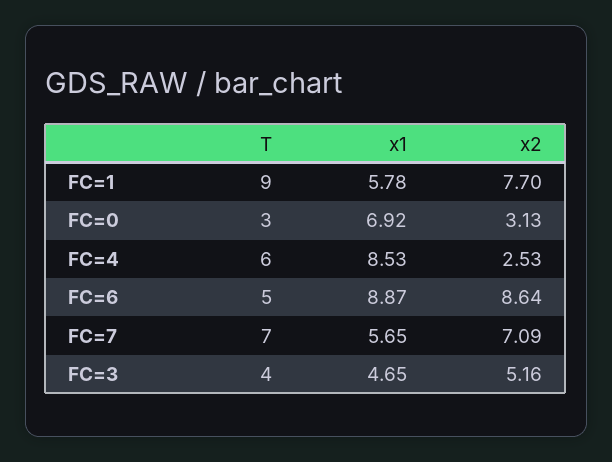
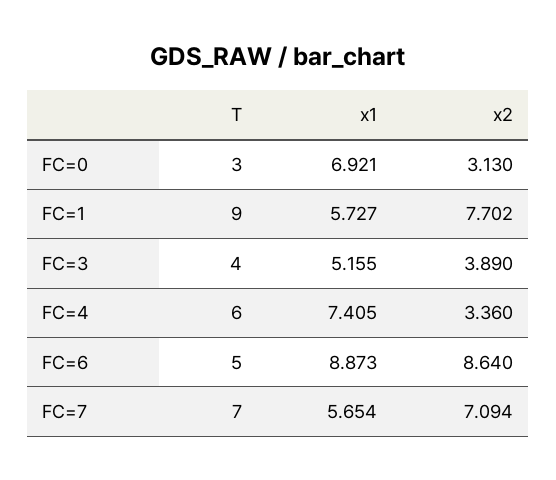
x1, FC=1: 5.78 -> 5.727
x1, FC=4: 8.53 -> 7.405
x2, FC=4: 2.53 -> 3.36
x1, FC=3: 4.65 -> 5.155
x2, FC=3: 5.16 -> 3.89

